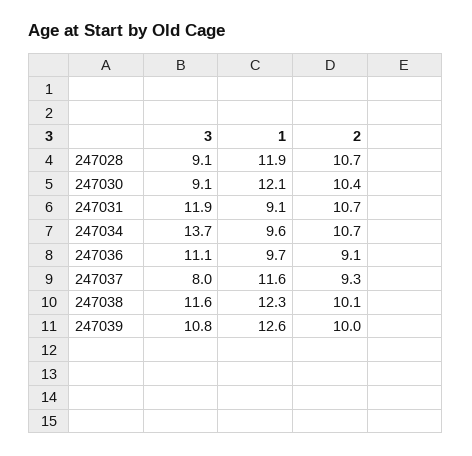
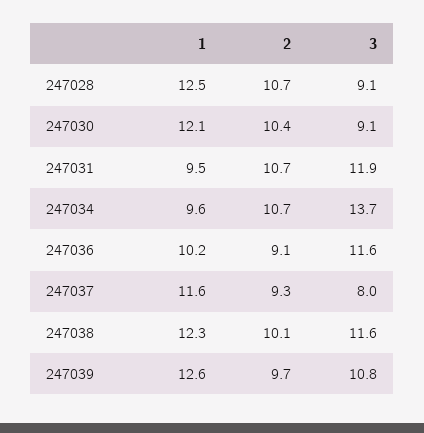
1, 247028: 11.9 -> 12.5
1, 247031: 9.1 -> 9.5
3, 247036: 11.1 -> 11.6
1, 247036: 9.7 -> 10.2
2, 247039: 10 -> 9.7

